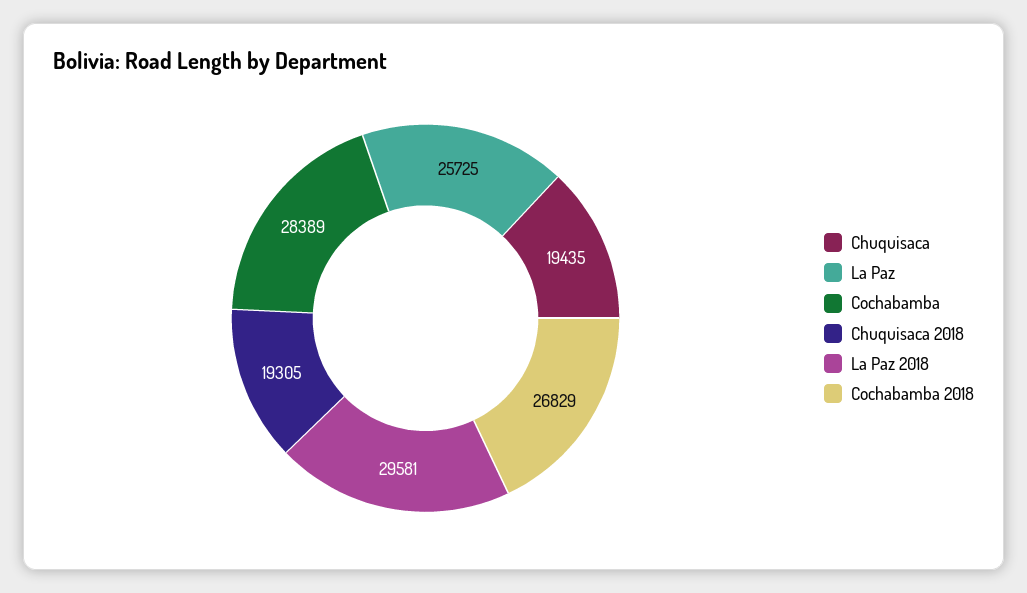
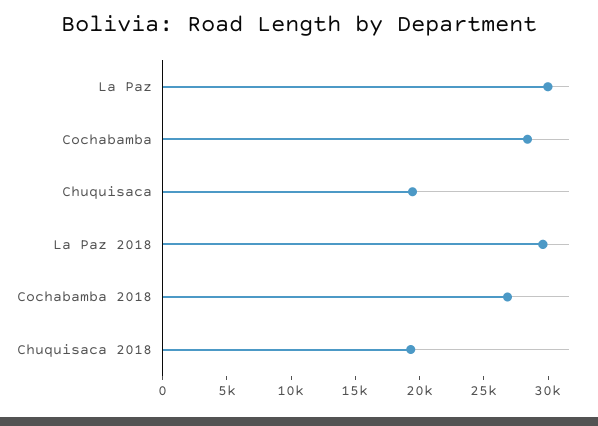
La Paz: 25725 -> 30000

